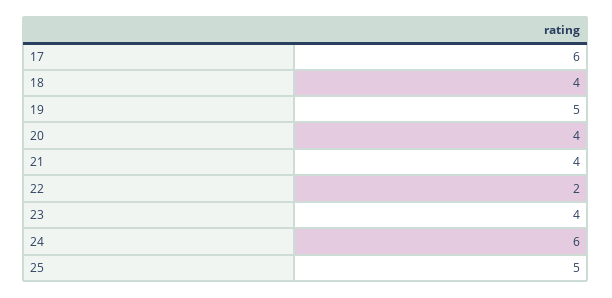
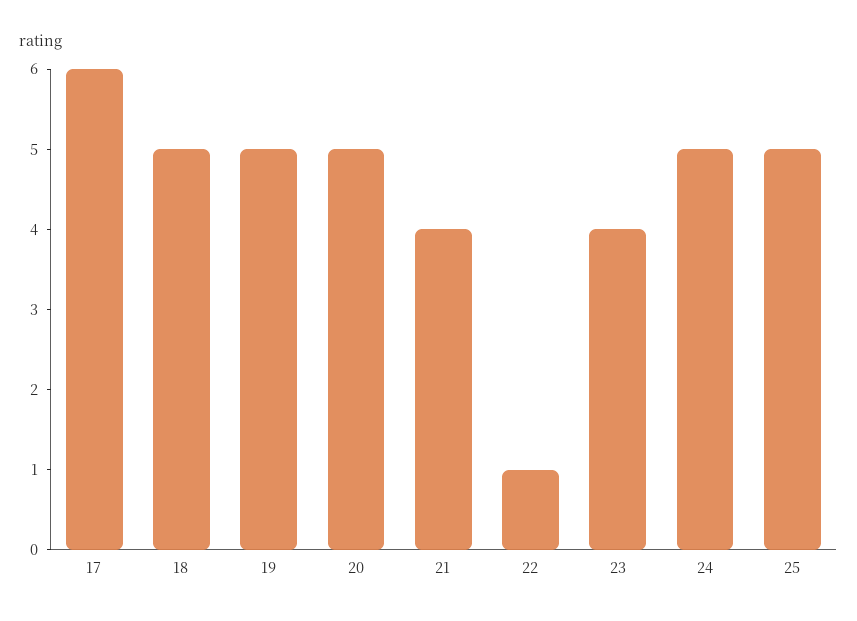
18: 4 -> 5
20: 4 -> 5
22: 2 -> 1
24: 6 -> 5

